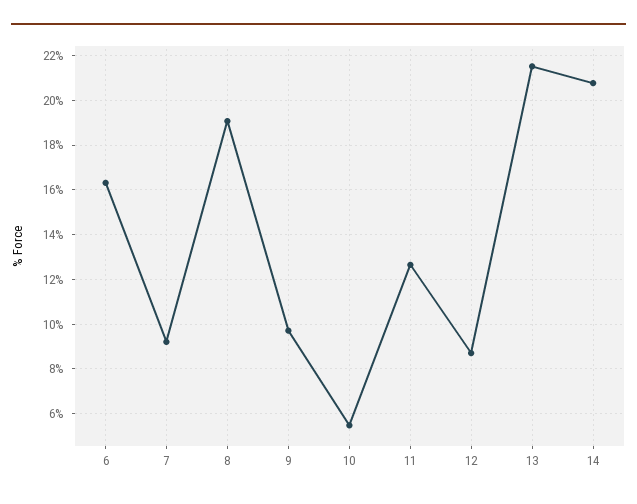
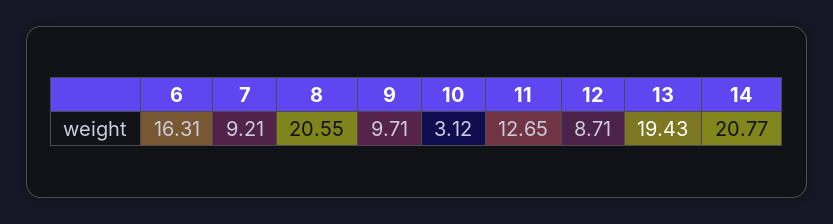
8: 19 -> 20.55
10: 5.5 -> 3.12
13: 21.5 -> 19.43

